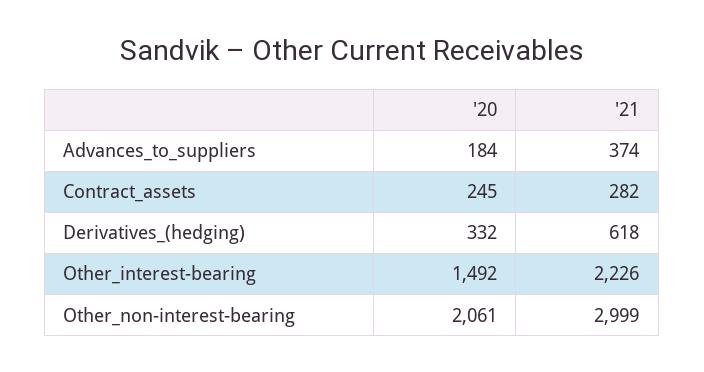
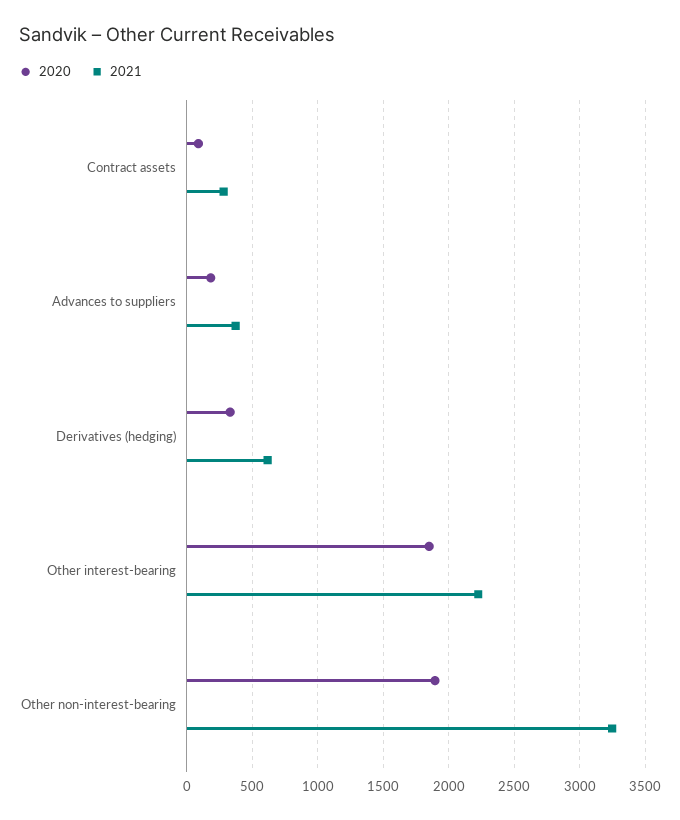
'20, Contract_assets: 245 -> 100
'20, Other_interest-bearing: 1492 -> 1850
'20, Other_non-interest-bearing: 2061 -> 1900
'21, Other_non-interest-bearing: 2999 -> 3250

